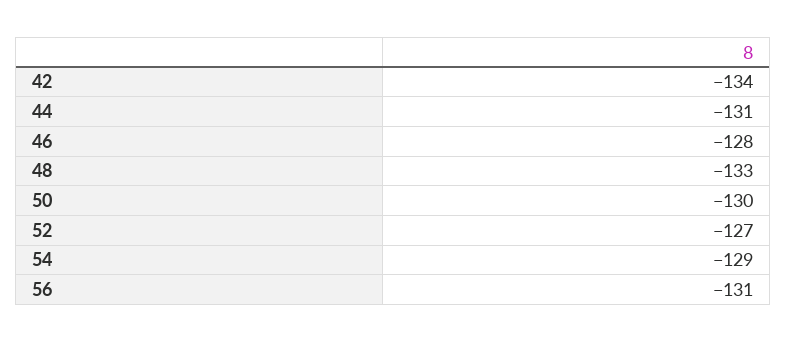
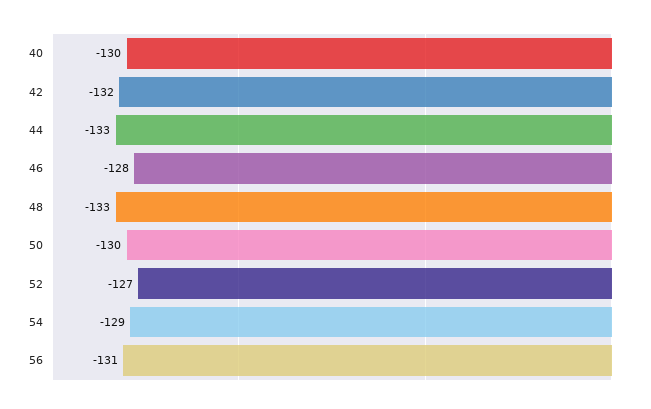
42: -134 -> -132
44: -131 -> -133
40: none -> -130

